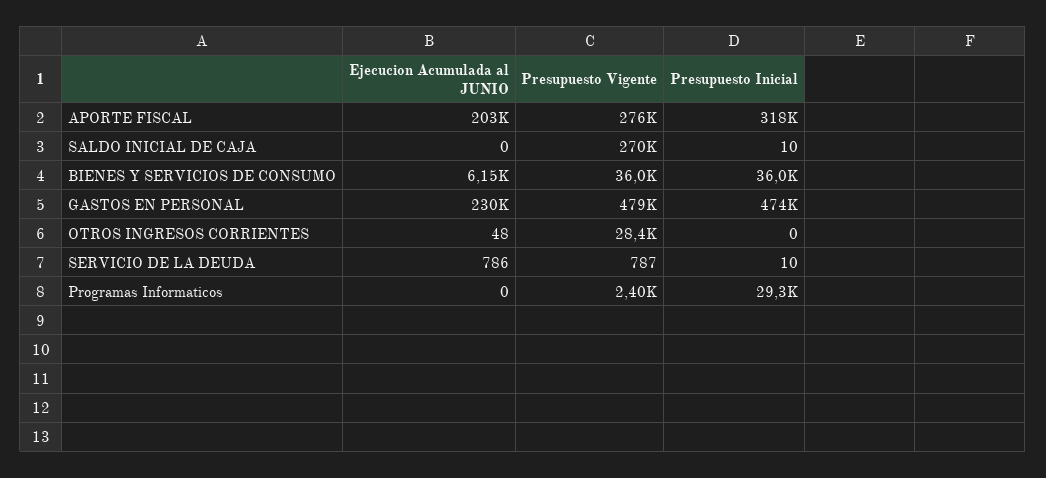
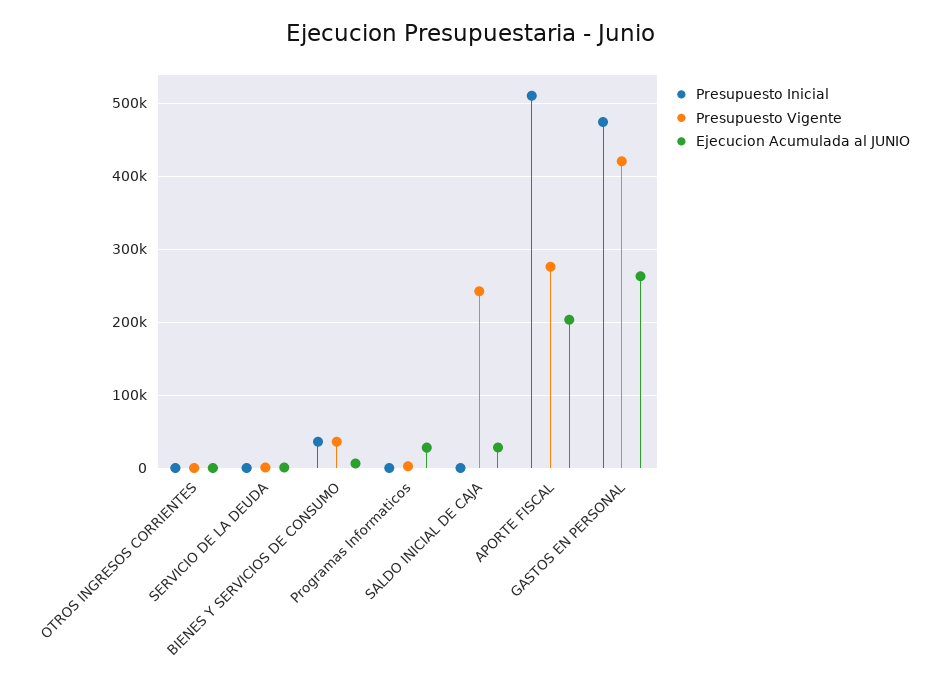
Presupuesto Inicial, APORTE FISCAL: 318000 -> 510000
Ejecucion Acumulada al JUNIO, SALDO INICIAL DE CAJA: 0 -> 30000
Presupuesto Vigente, SALDO INICIAL DE CAJA: 270000 -> 240000
Ejecucion Acumulada al JUNIO, GASTOS EN PERSONAL: 230000 -> 260000
Presupuesto Vigente, GASTOS EN PERSONAL: 479000 -> 420000
Presupuesto Vigente, OTROS INGRESOS CORRIENTES: 28400 -> 0
Ejecucion Acumulada al JUNIO, Programas Informaticos: 0 -> 30000
Presupuesto Inicial, Programas Informaticos: 29300 -> 0

